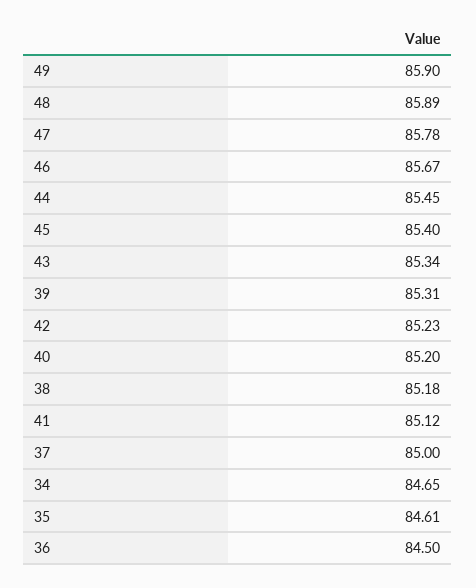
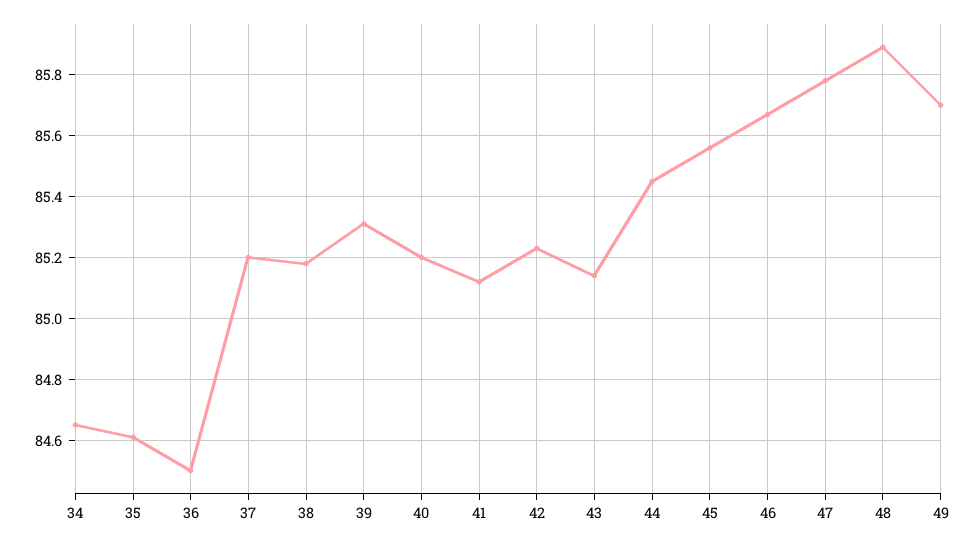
49: 85.9 -> 85.7
45: 85.4 -> 85.55
43: 85.34 -> 85.15
37: 85 -> 85.2

